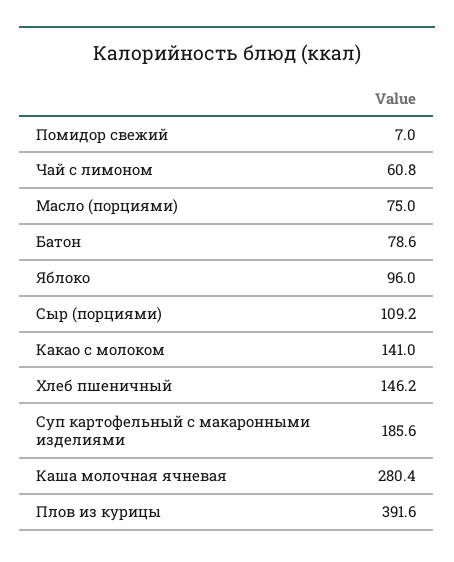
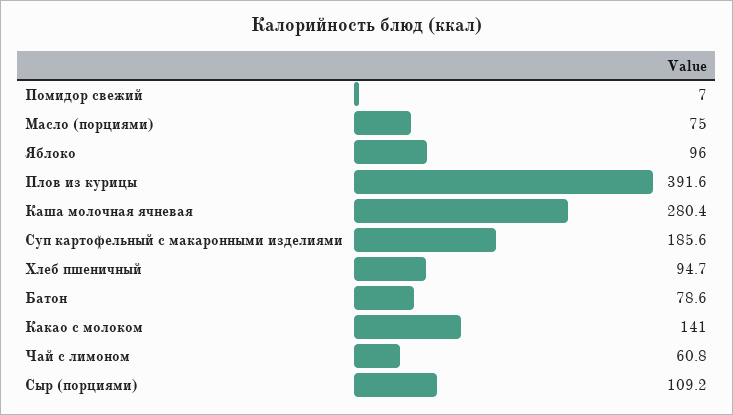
Хлеб пшеничный: 146.2 -> 94.7

